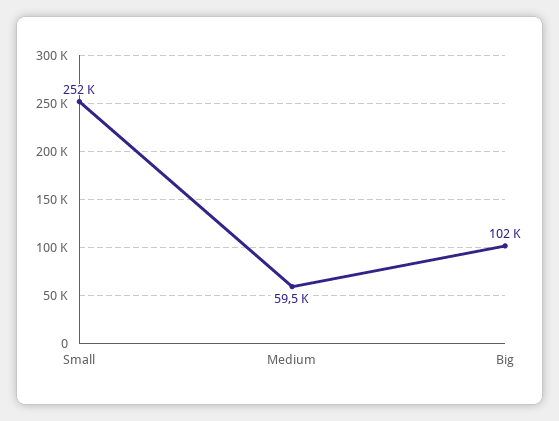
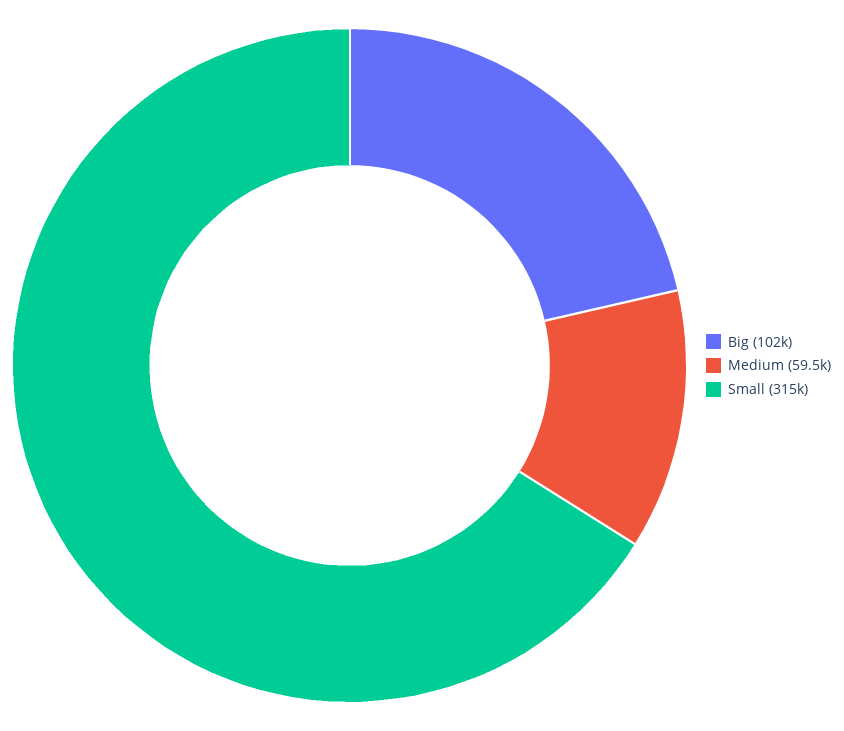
Small: 252000 -> 315000

